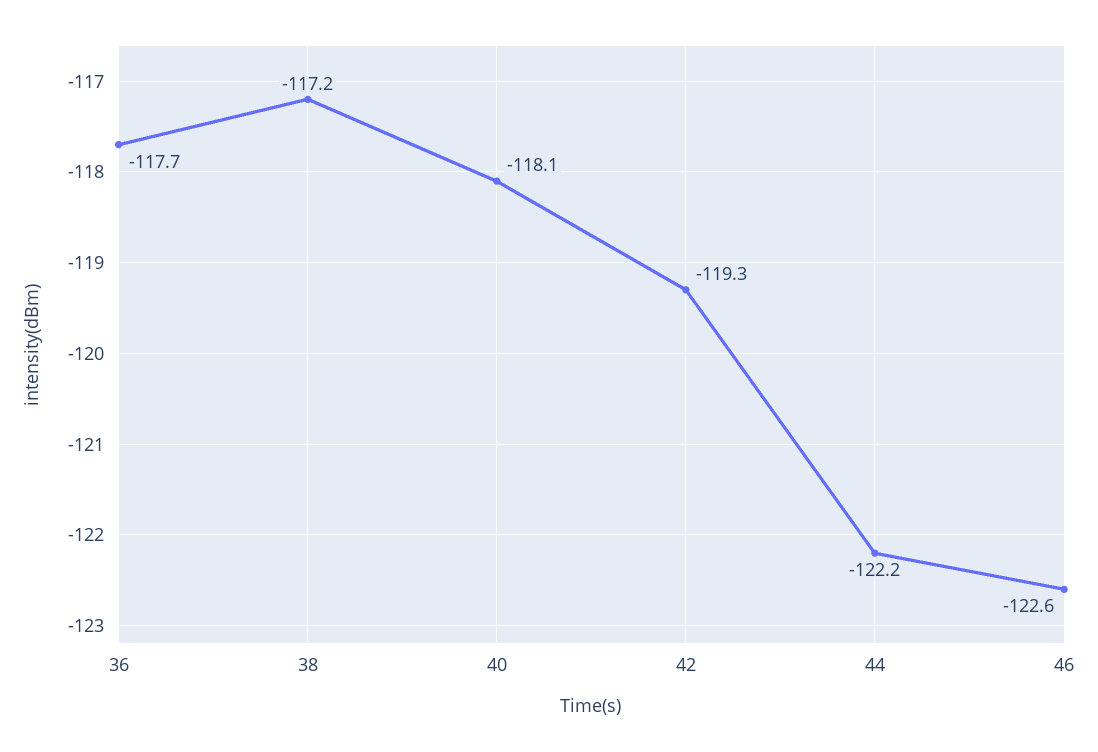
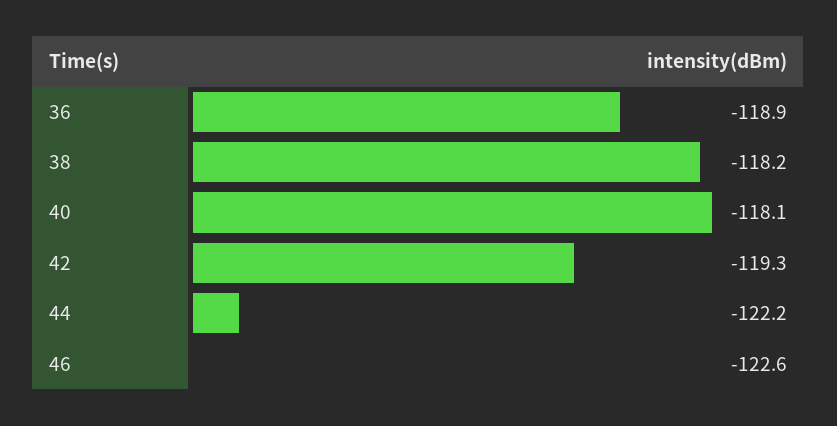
36: -117.7 -> -118.9
38: -117.2 -> -118.2

